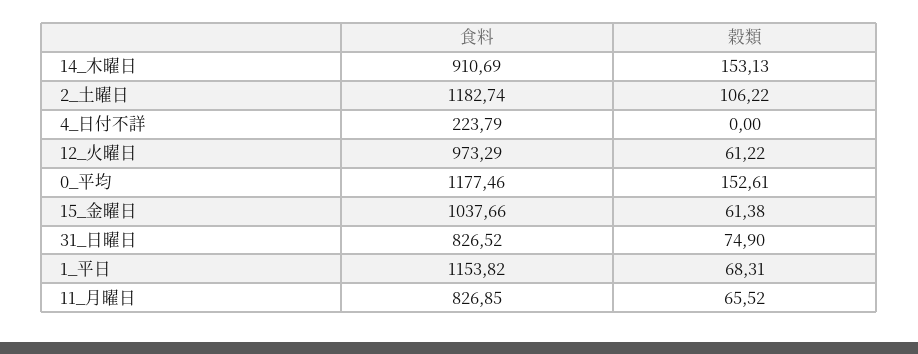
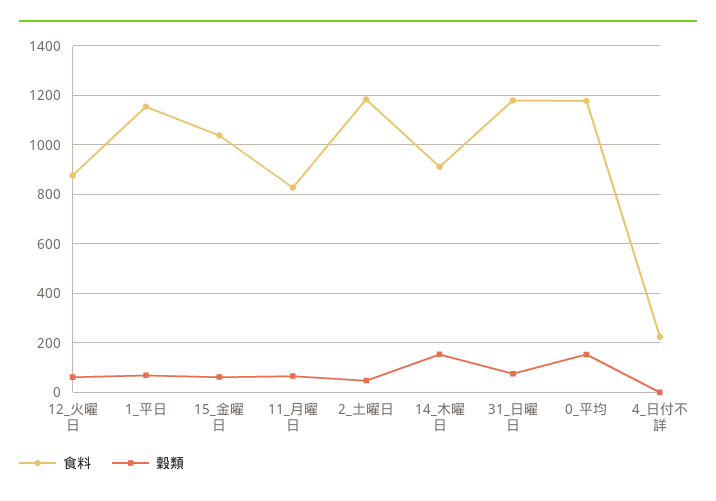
穀類, 2_土曜日: 106.22 -> 50
食料, 12_火曜日: 973.29 -> 875
食料, 31_日曜日: 826.52 -> 1175

